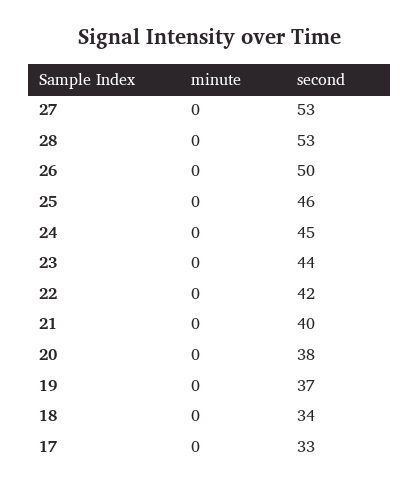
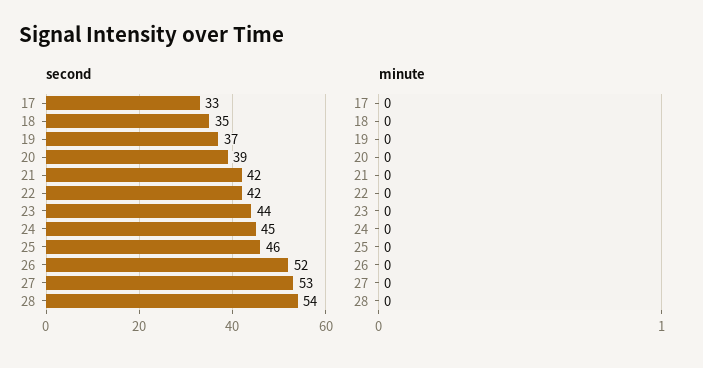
second, 28: 53 -> 54
second, 26: 50 -> 52
second, 21: 40 -> 42
second, 20: 38 -> 39
second, 18: 34 -> 35

